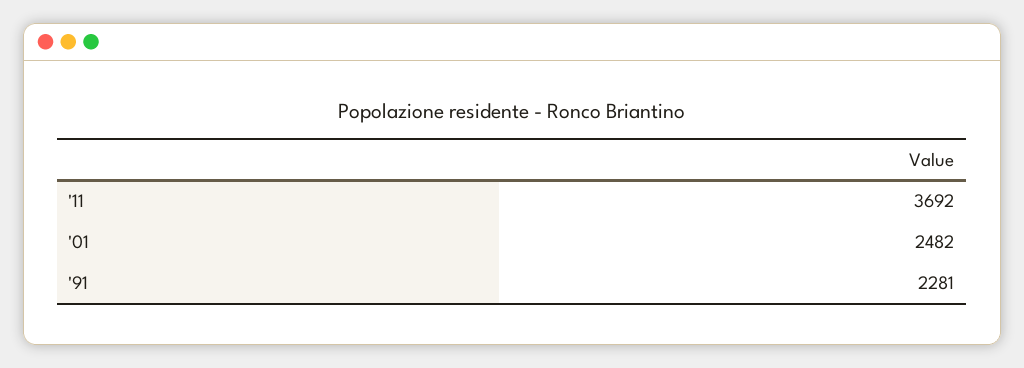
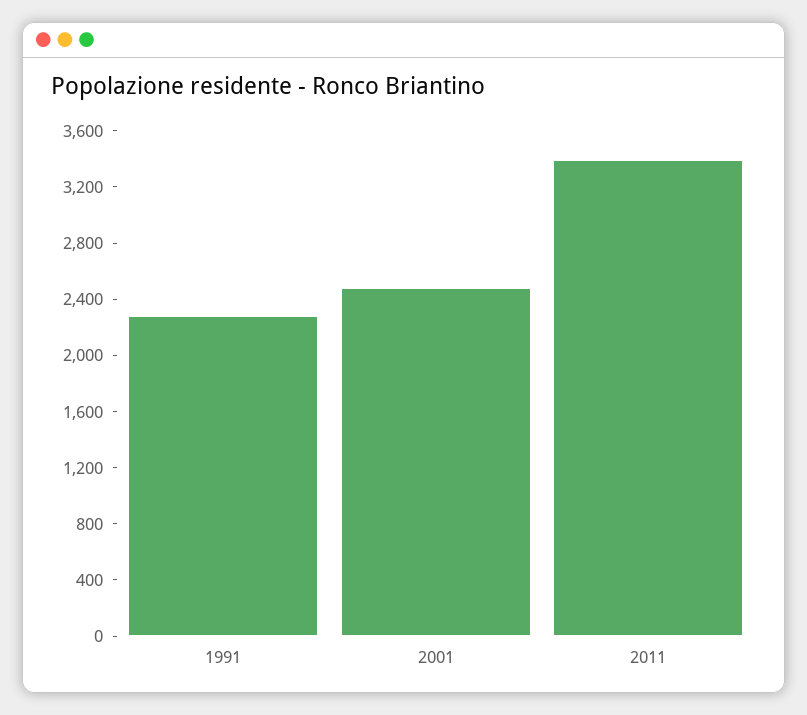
'11: 3692 -> 3400

